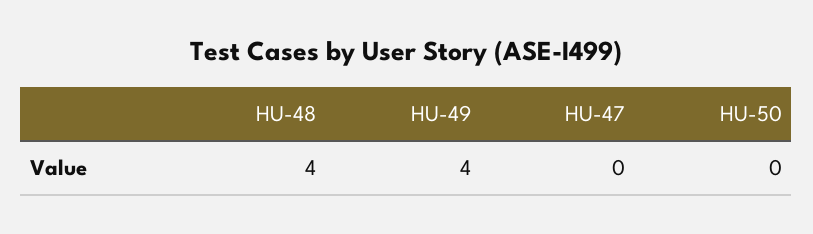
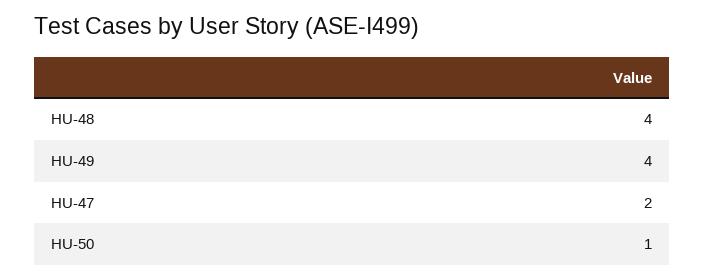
HU-47: 0 -> 2
HU-50: 0 -> 1

